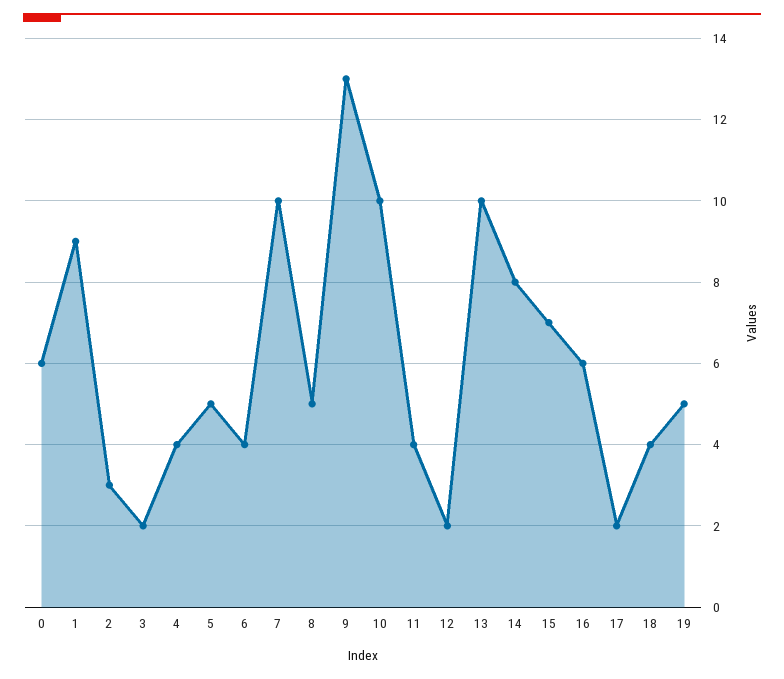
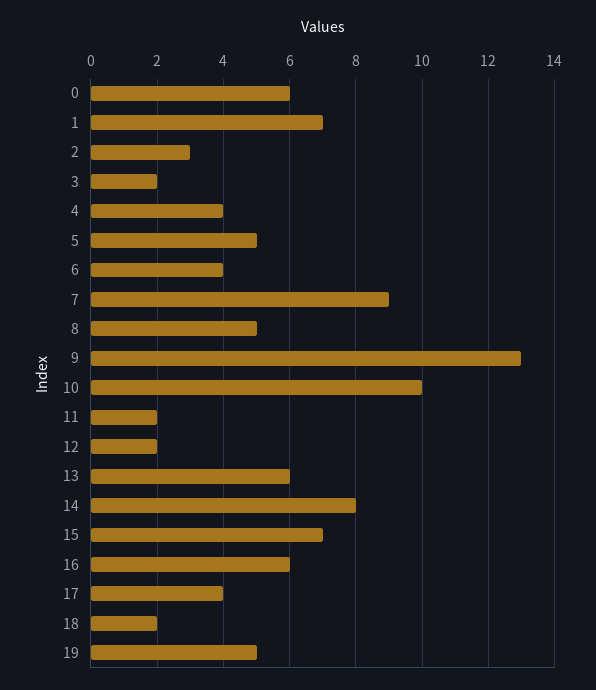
1: 9 -> 7
7: 10 -> 9
11: 4 -> 2
13: 10 -> 6
17: 2 -> 4
18: 4 -> 2

